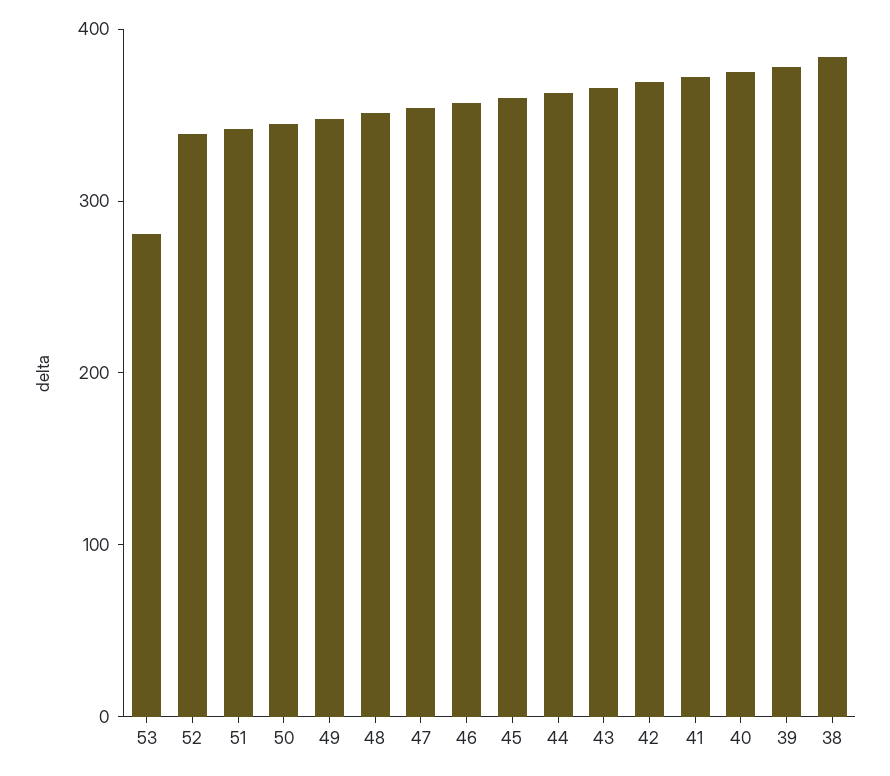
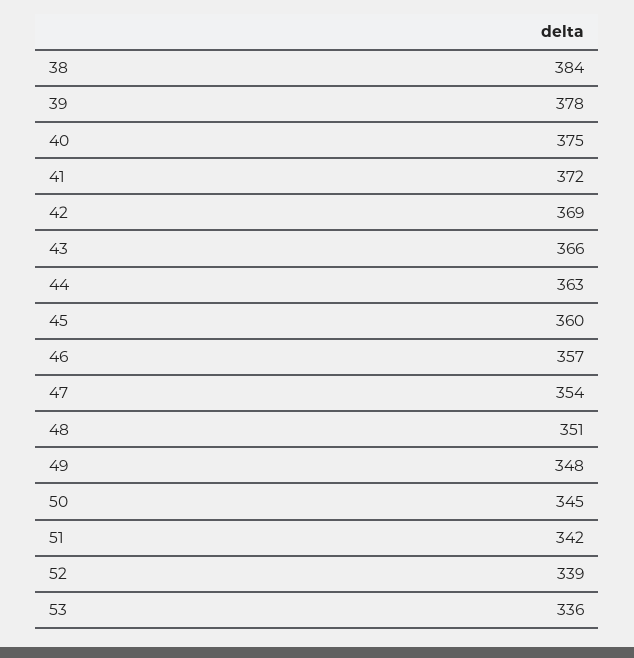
53: 280 -> 336

